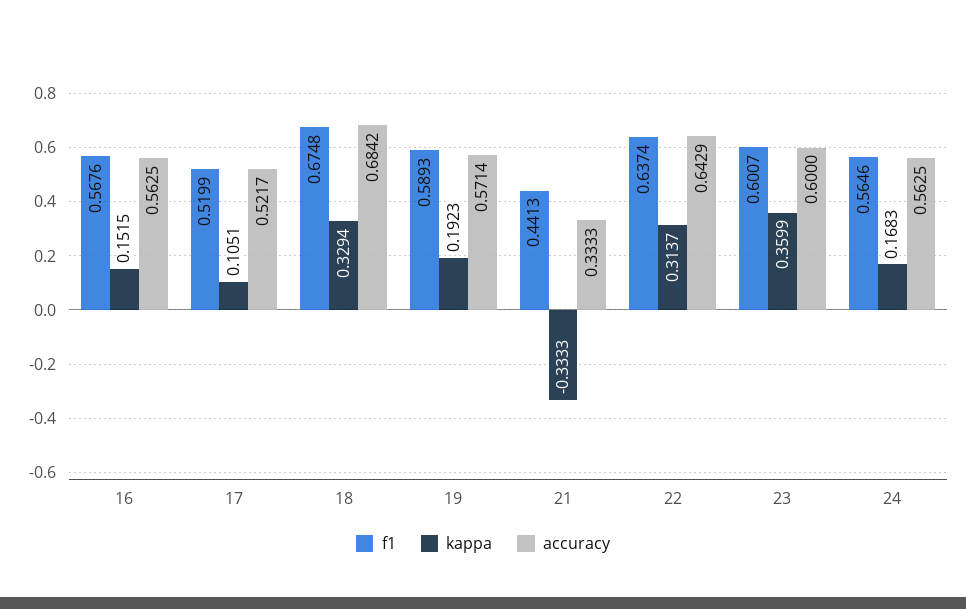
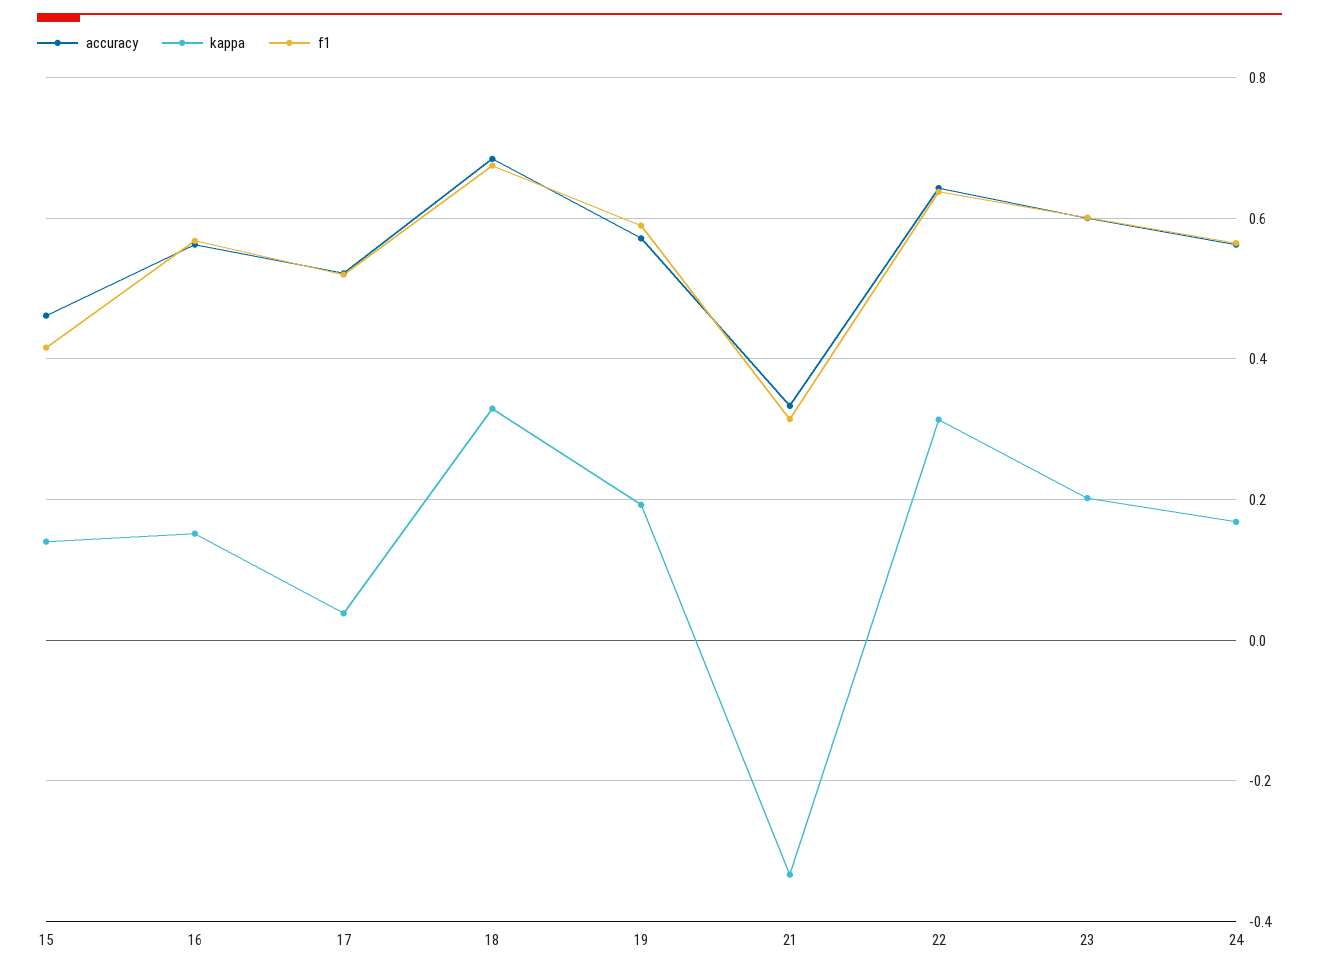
kappa, 17: 0.1051 -> 0.04
f1, 21: 0.4413 -> 0.32
kappa, 23: 0.3599 -> 0.2
accuracy, 15: none -> 0.46
kappa, 15: none -> 0.14
f1, 15: none -> 0.42

